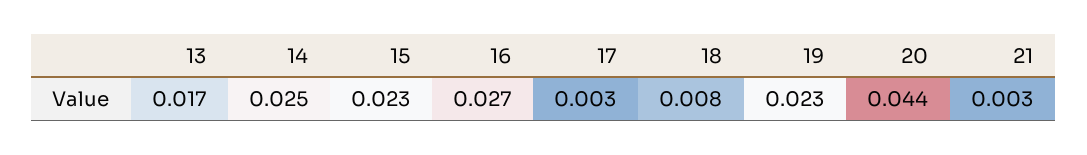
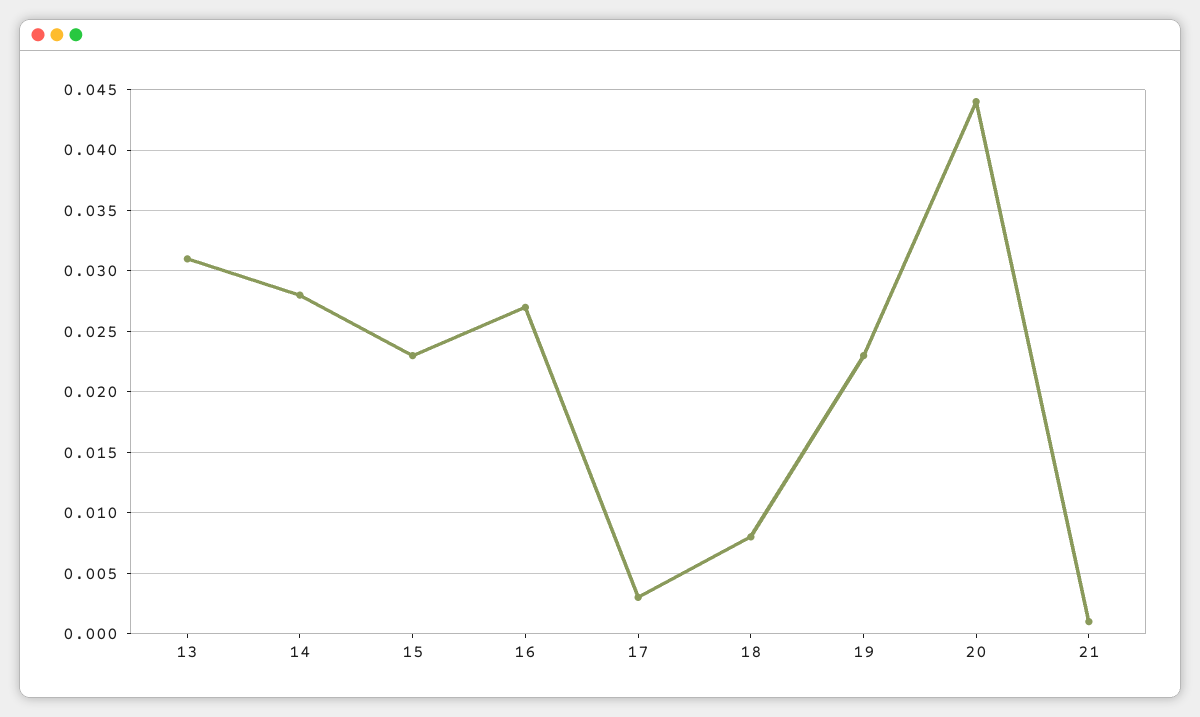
13: 0.017 -> 0.031
14: 0.025 -> 0.028
21: 0.003 -> 0.001

